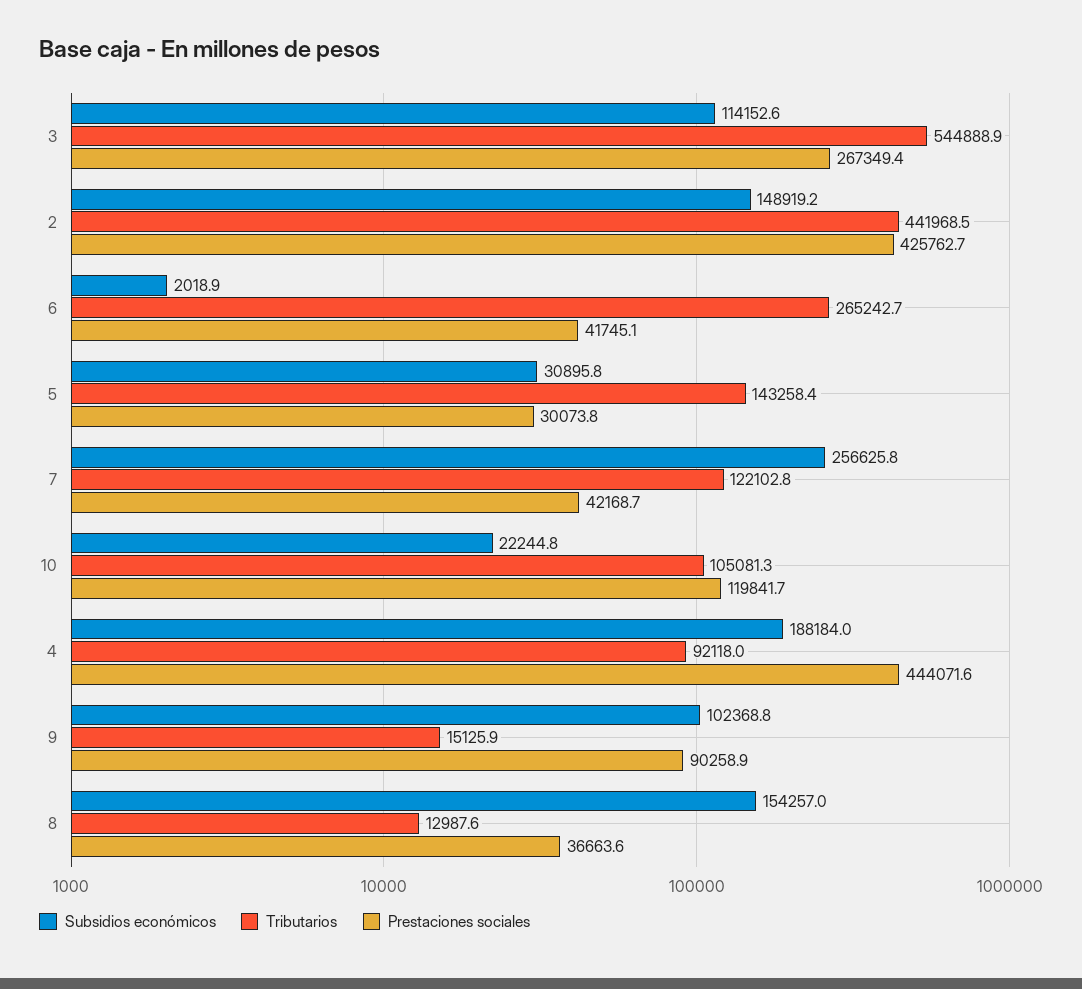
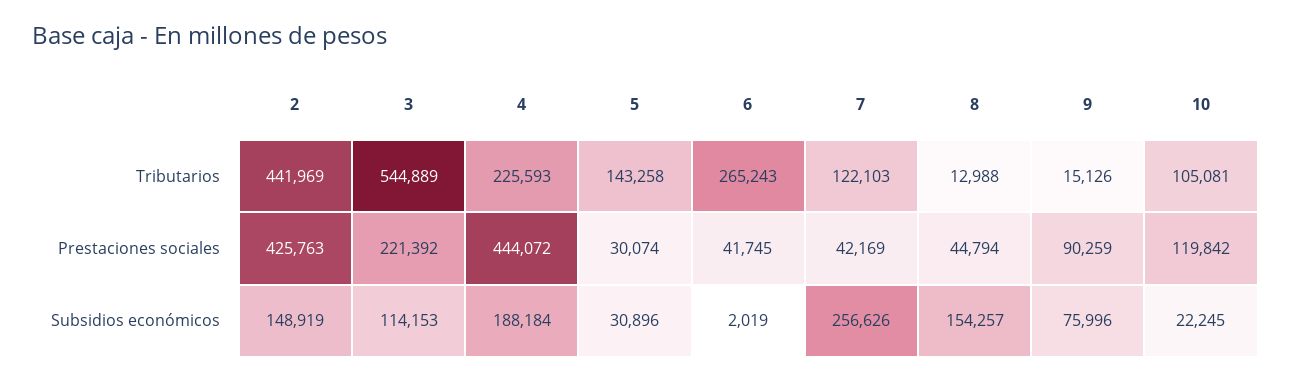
Prestaciones sociales, 3: 267349.4 -> 221392
Tributarios, 4: 92118 -> 225593
Subsidios económicos, 9: 102368.8 -> 75996
Prestaciones sociales, 8: 36663.6 -> 44794

